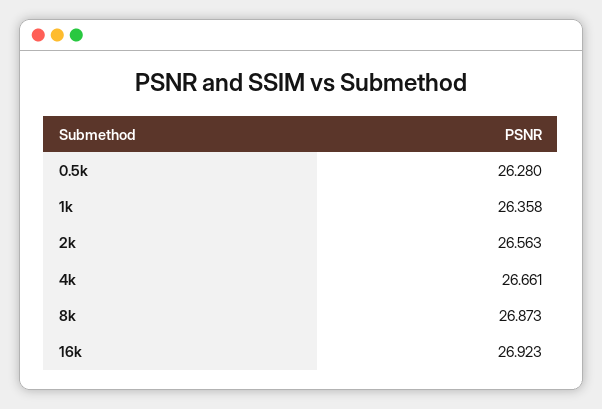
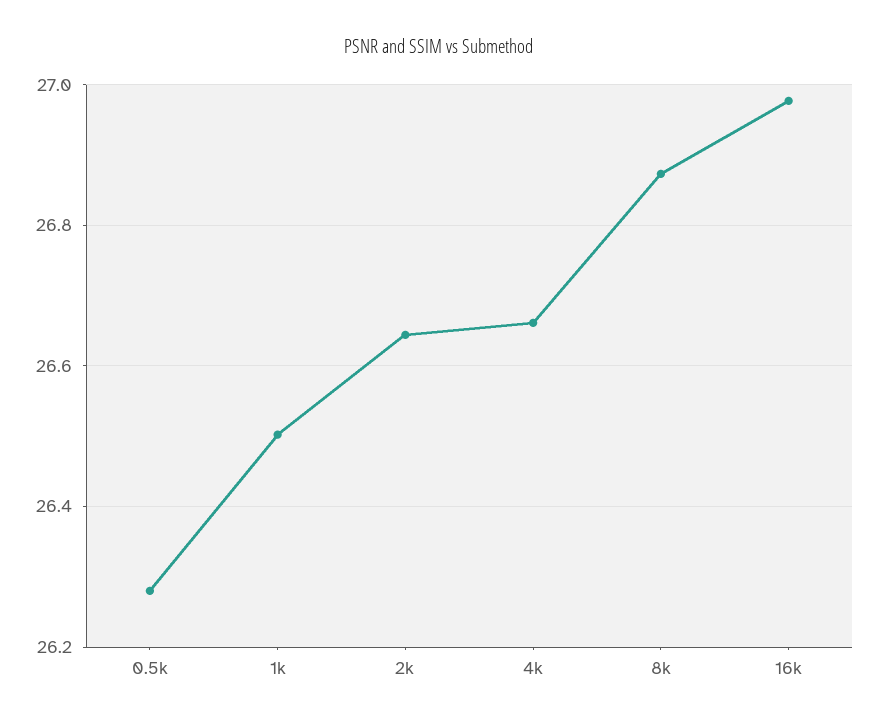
1k: 26.358 -> 26.5
2k: 26.563 -> 26.64
16k: 26.923 -> 26.98

